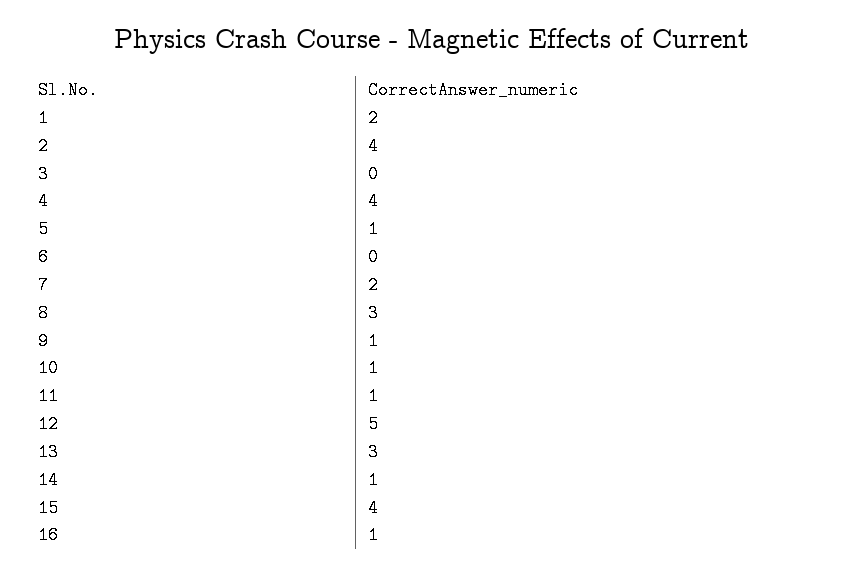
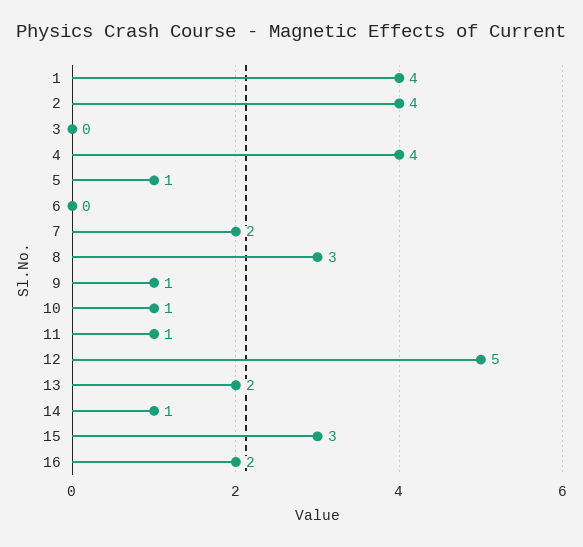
1: 2 -> 4
13: 3 -> 2
15: 4 -> 3
16: 1 -> 2

